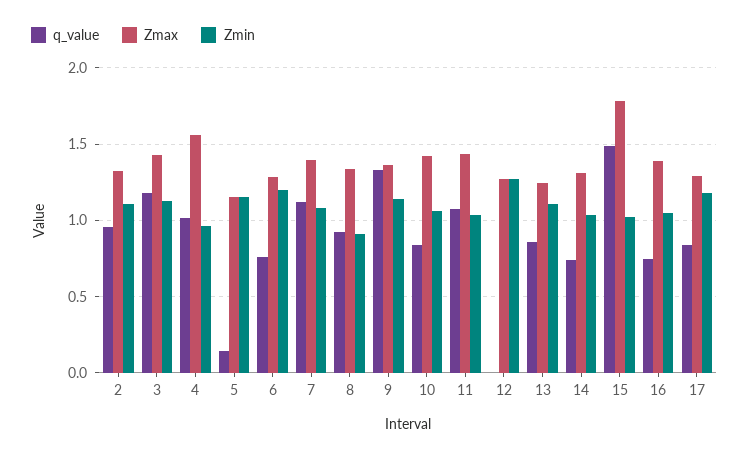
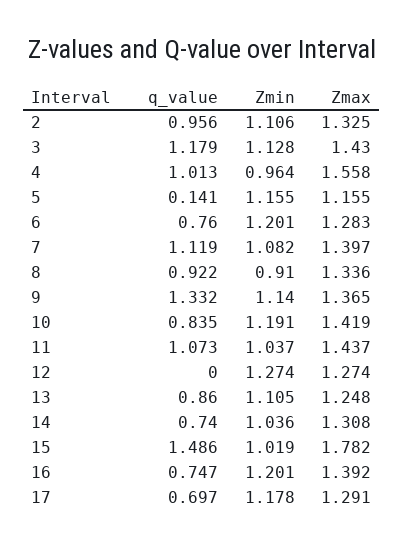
Zmin, 10: 1.05 -> 1.191
Zmin, 16: 1.05 -> 1.201
q_value, 17: 0.85 -> 0.697

